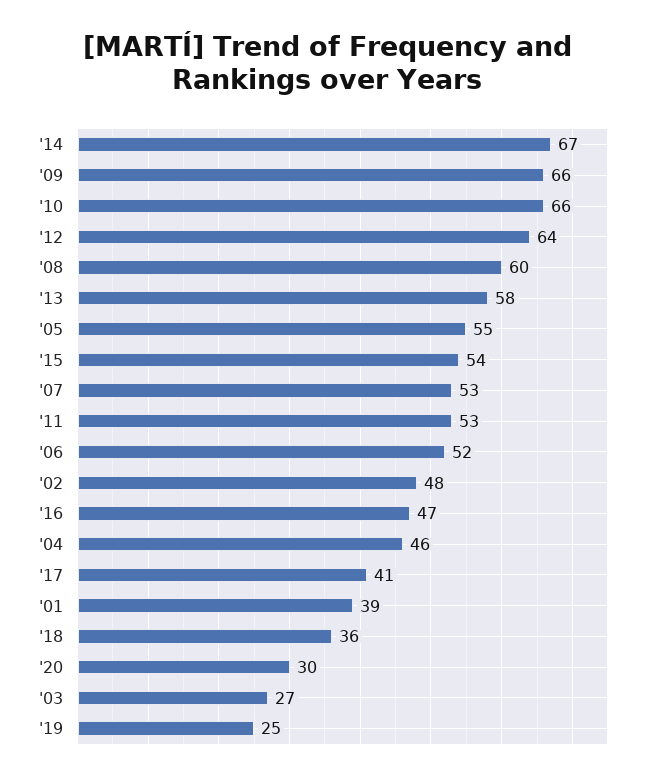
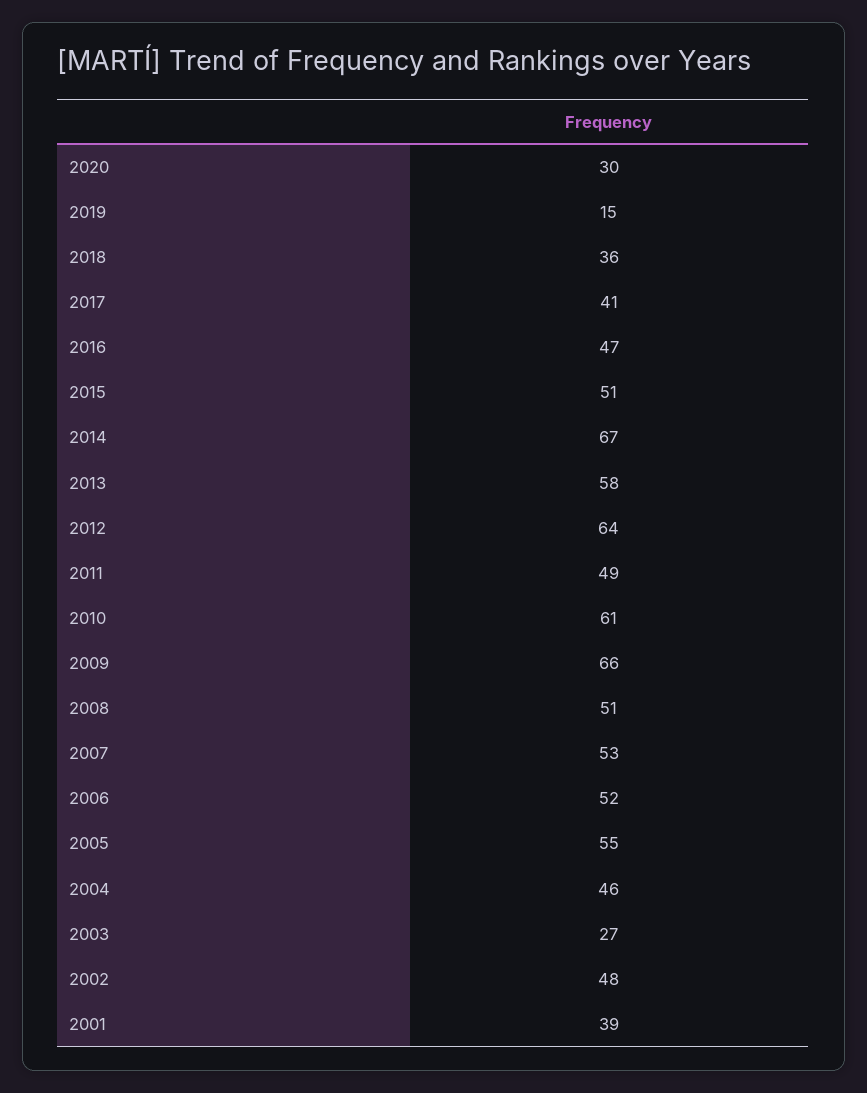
'10: 66 -> 61
'08: 60 -> 51
'15: 54 -> 51
'11: 53 -> 49
'19: 25 -> 15

